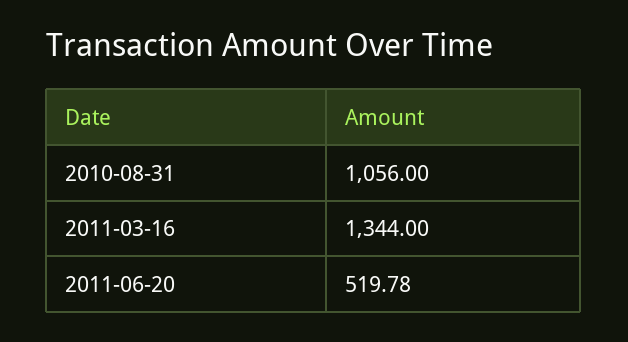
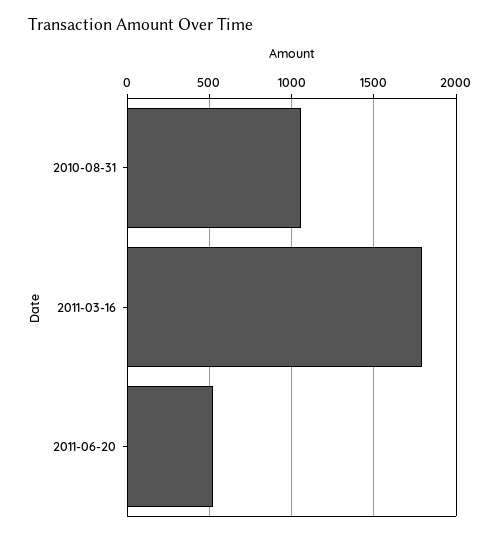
2011-03-16: 1344 -> 1800

